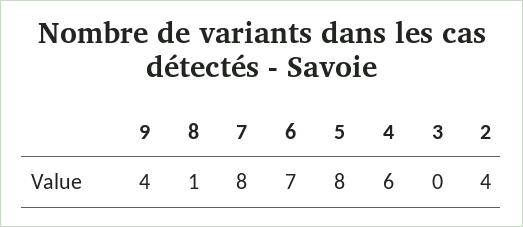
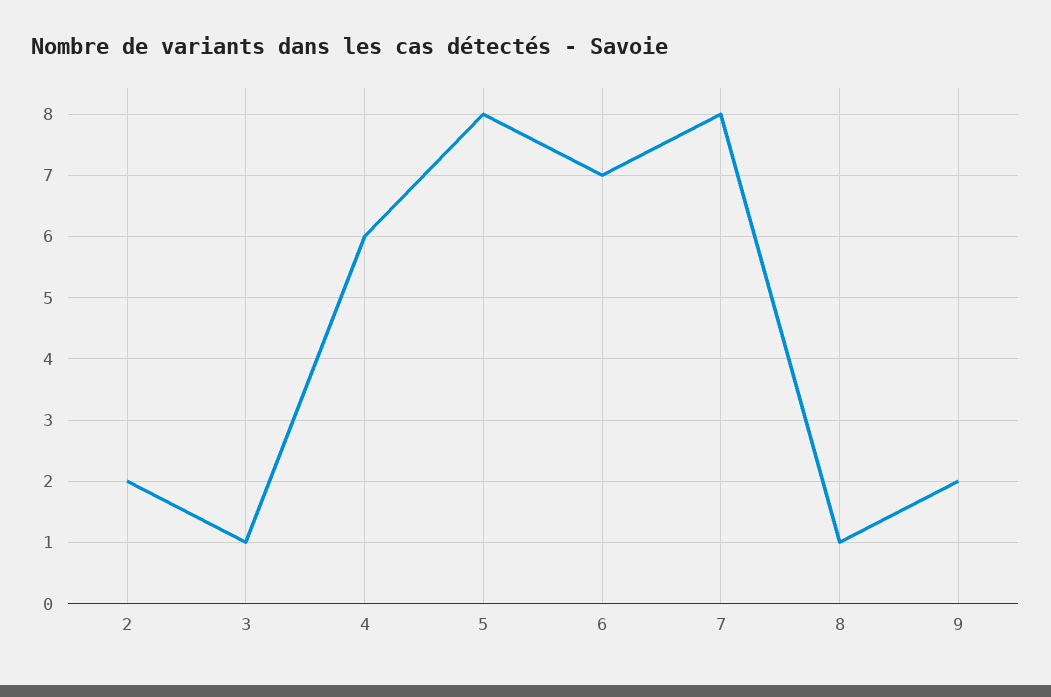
9: 4 -> 2
3: 0 -> 1
2: 4 -> 2

